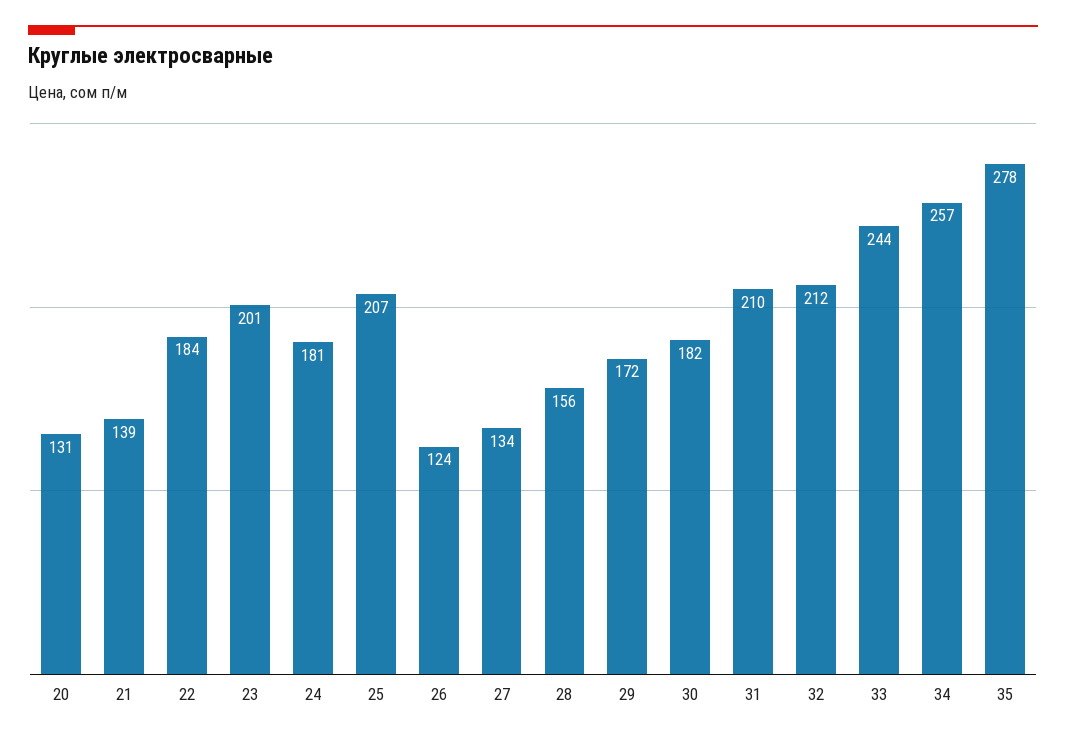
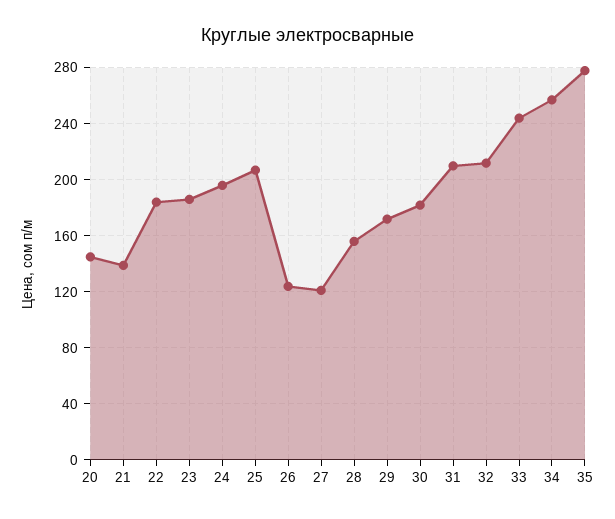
20: 131 -> 145
23: 201 -> 185
24: 181 -> 195
27: 134 -> 120

